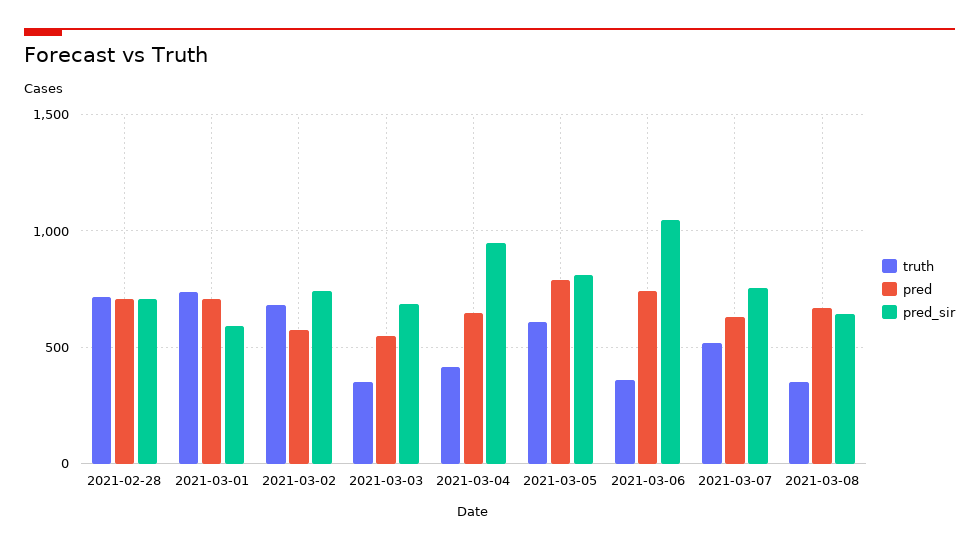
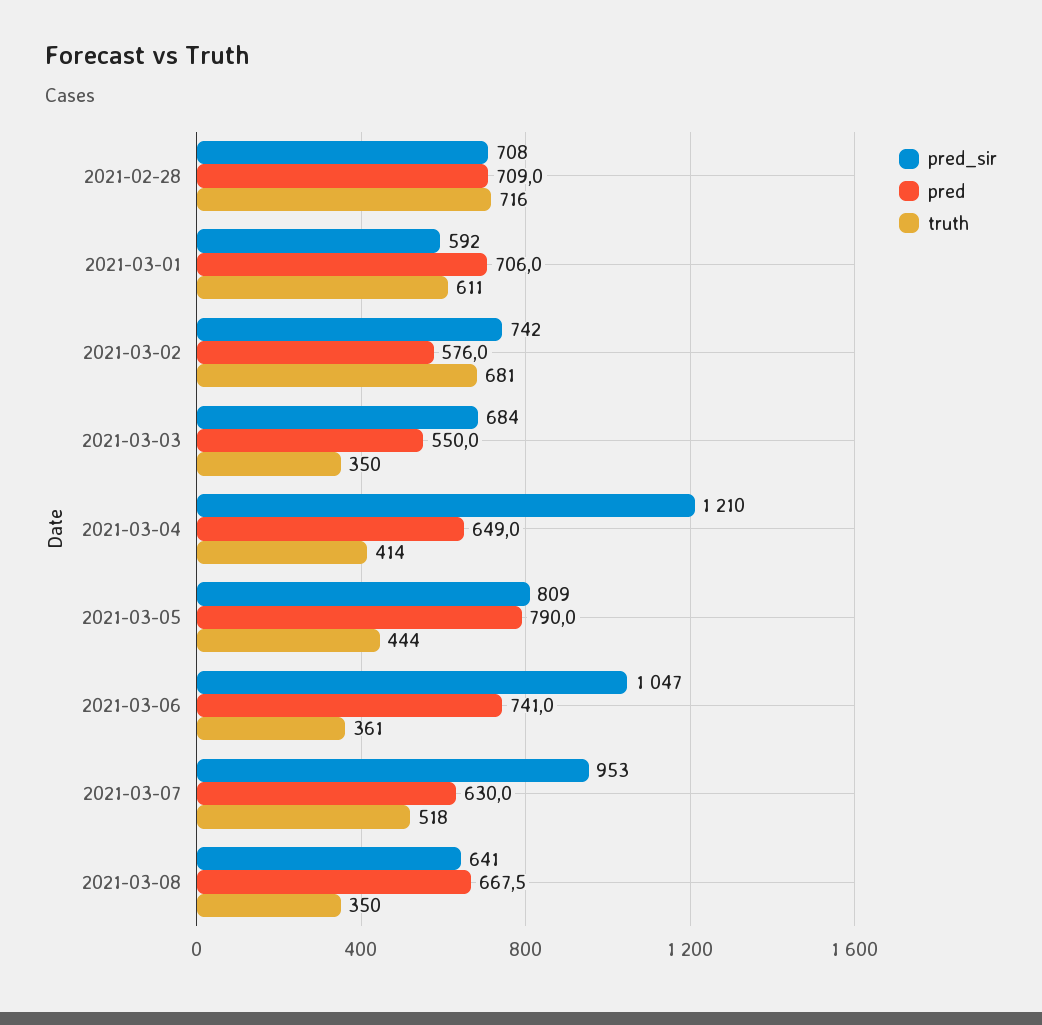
truth, 2021-03-01: 750 -> 611
pred_sir, 2021-03-04: 950 -> 1210
truth, 2021-03-05: 600 -> 444
pred_sir, 2021-03-07: 750 -> 953

